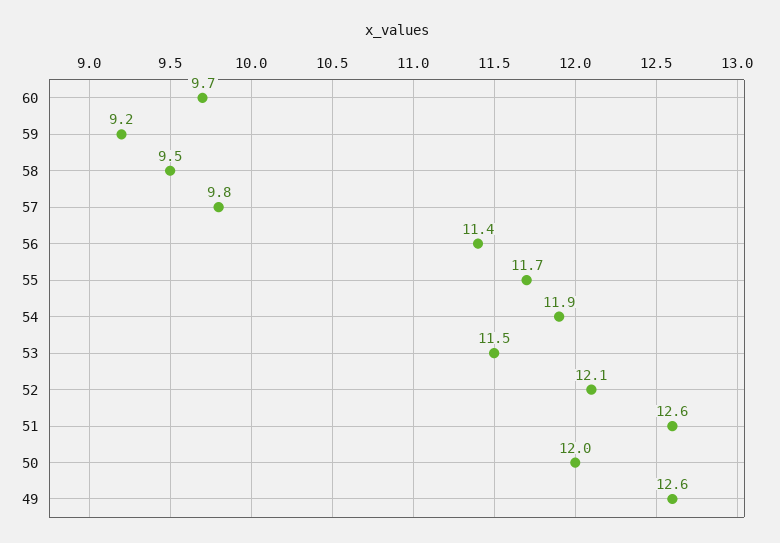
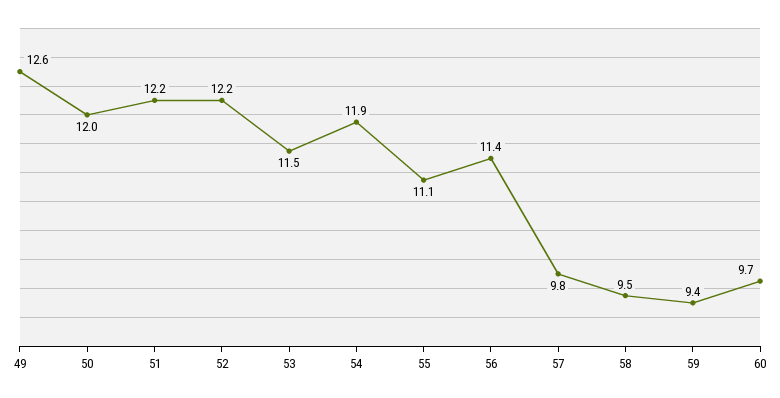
59: 9.2 -> 9.4
55: 11.7 -> 11.1
52: 12.1 -> 12.2
51: 12.6 -> 12.2

